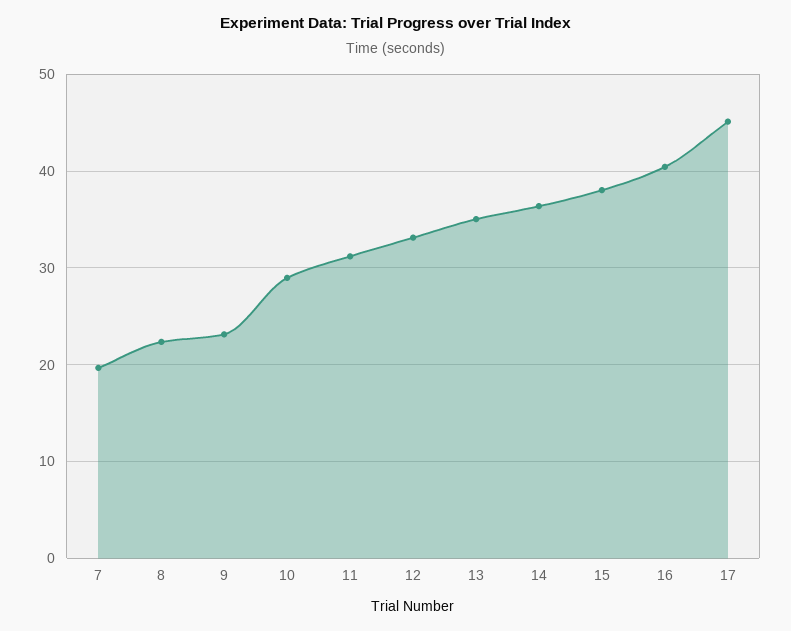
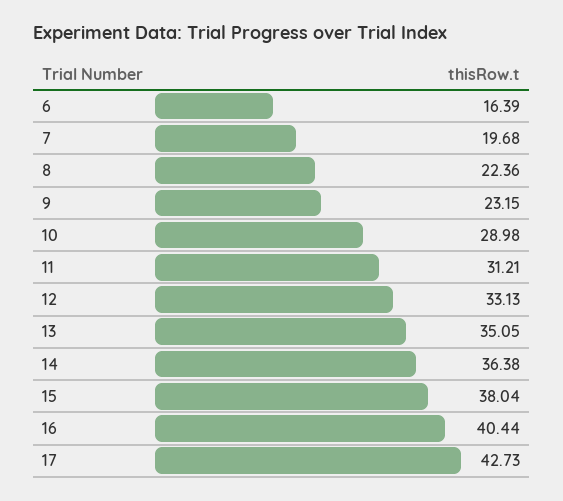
17: 45 -> 42.73
6: none -> 16.39

